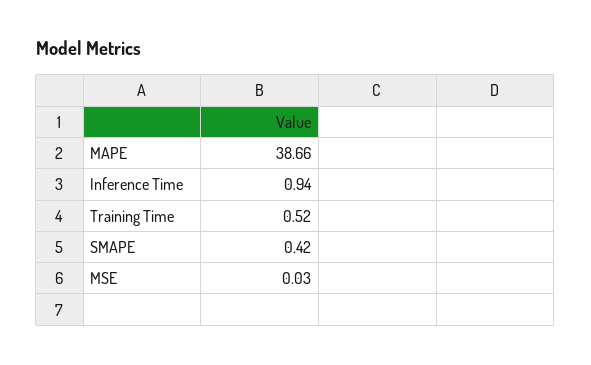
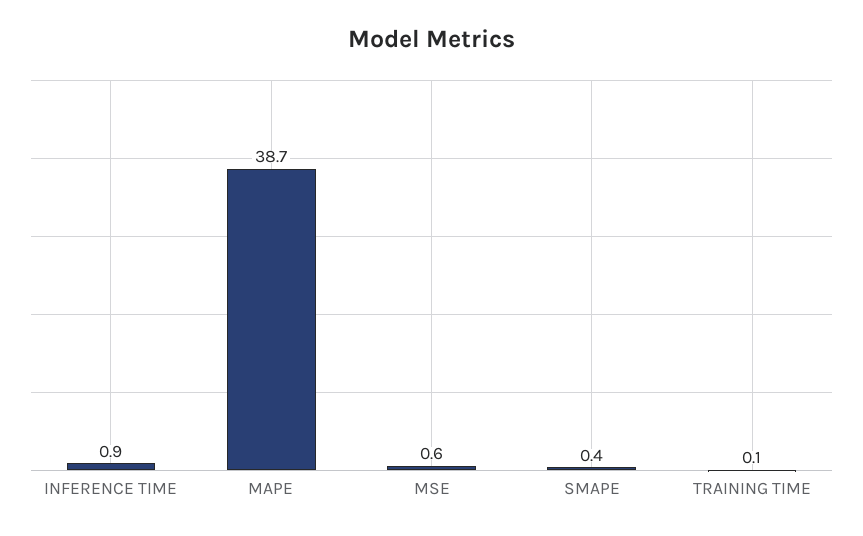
Training Time: 0.52 -> 0.1
MSE: 0.03 -> 0.6

